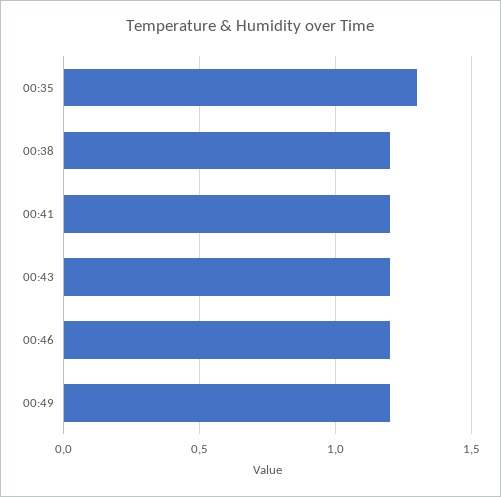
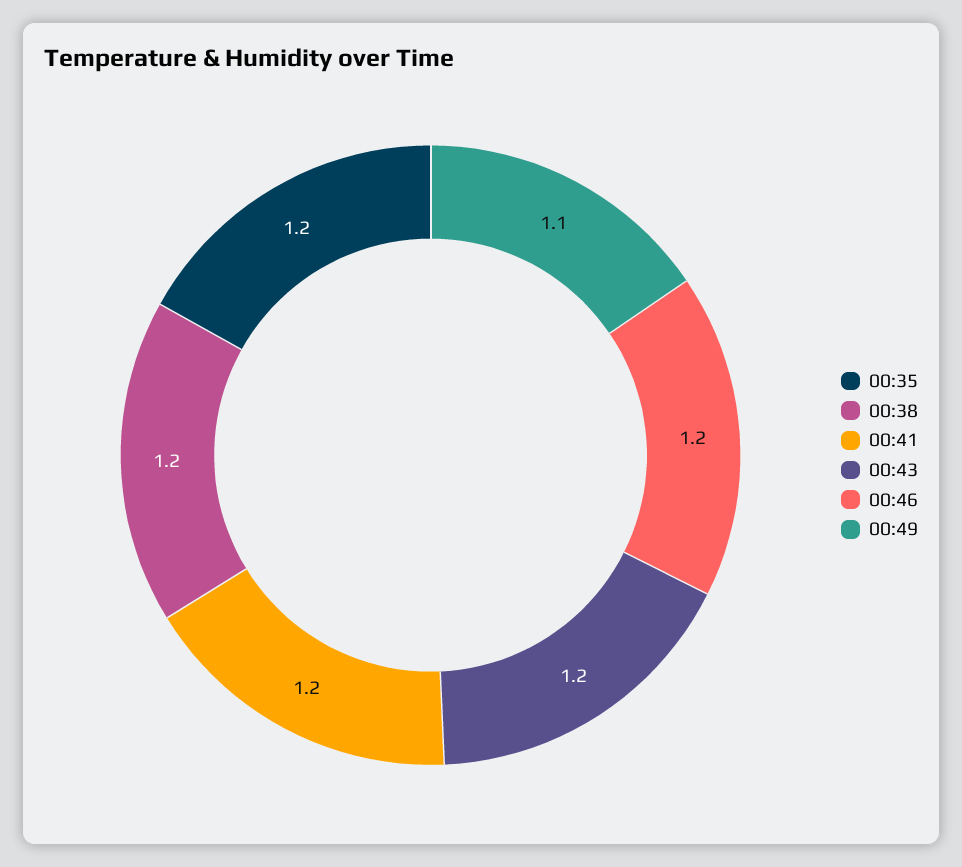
00:35: 1.3 -> 1.2
00:49: 1.2 -> 1.1

